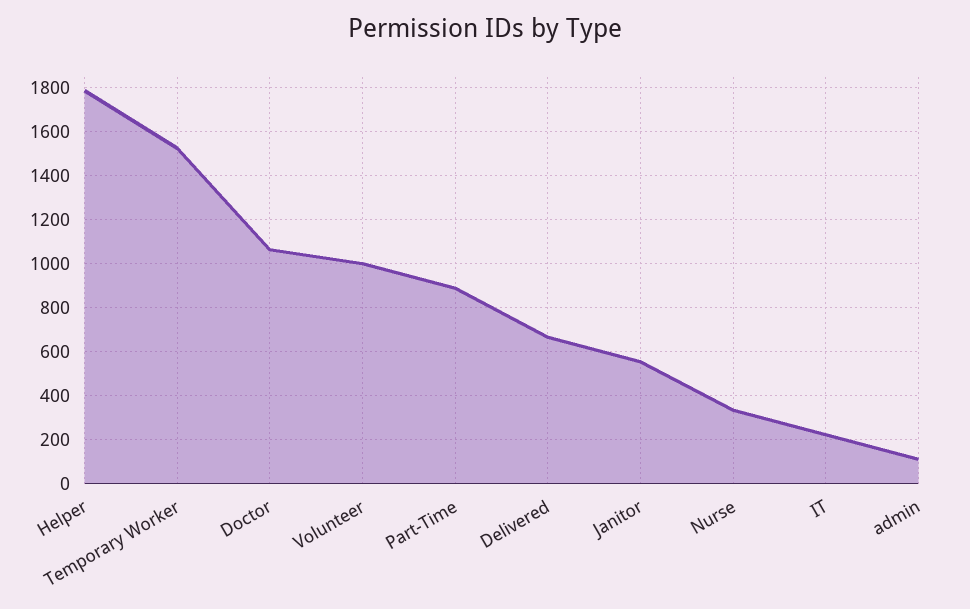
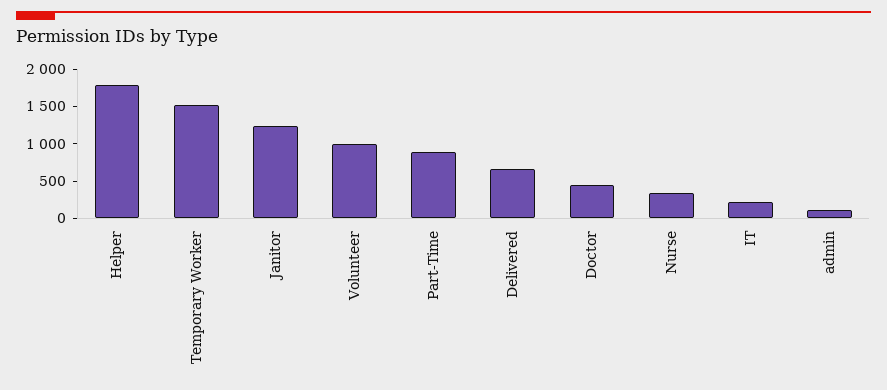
Doctor: 1050 -> 500
Janitor: 550 -> 1250

